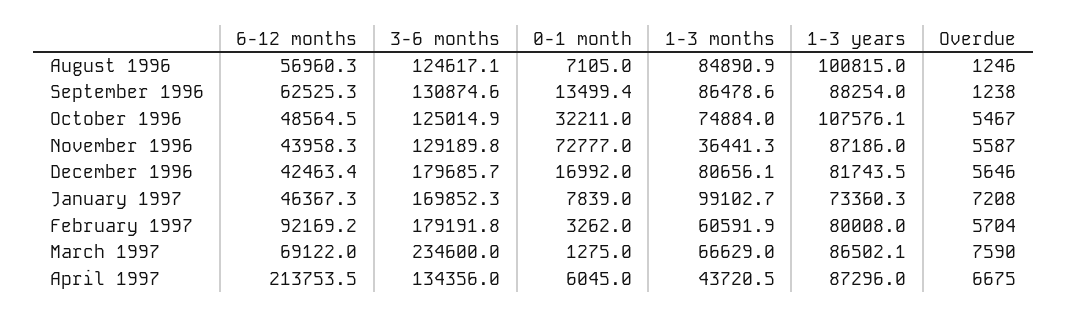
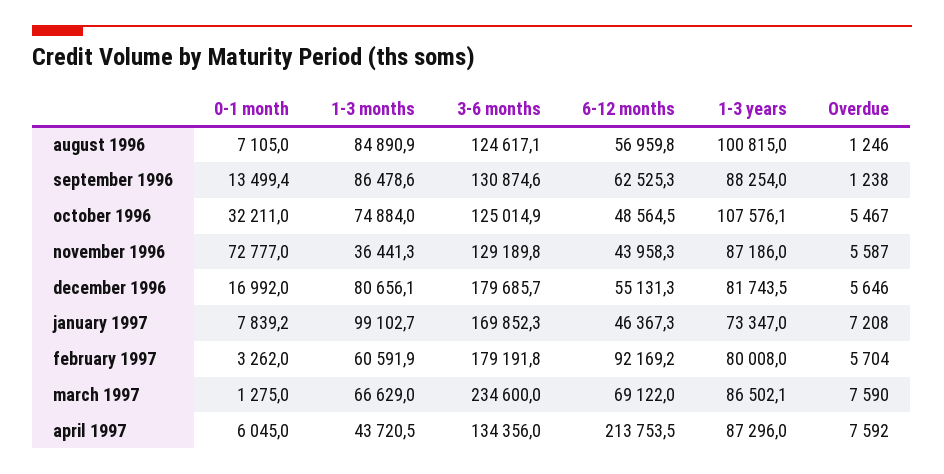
6-12 months, August 1996: 56960.3 -> 56959.8
6-12 months, December 1996: 42463.4 -> 55131.3
0-1 month, January 1997: 7839 -> 7839.2
1-3 years, January 1997: 73360.3 -> 73347
Overdue, April 1997: 6675 -> 7592

